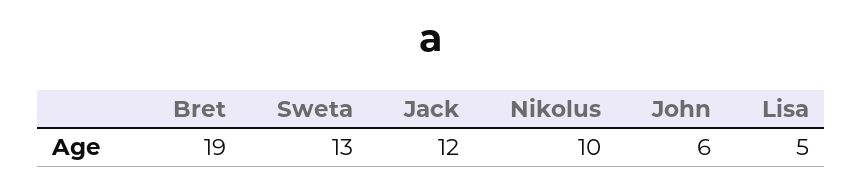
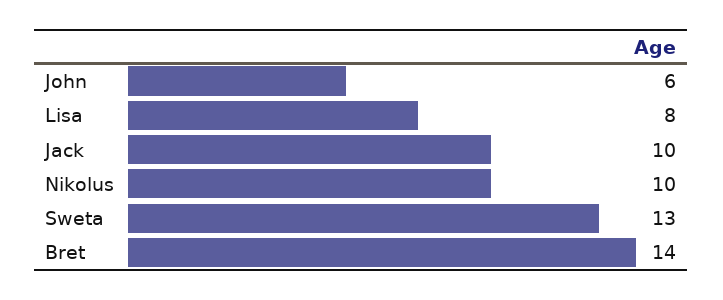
Bret: 19 -> 14
Jack: 12 -> 10
Lisa: 5 -> 8

